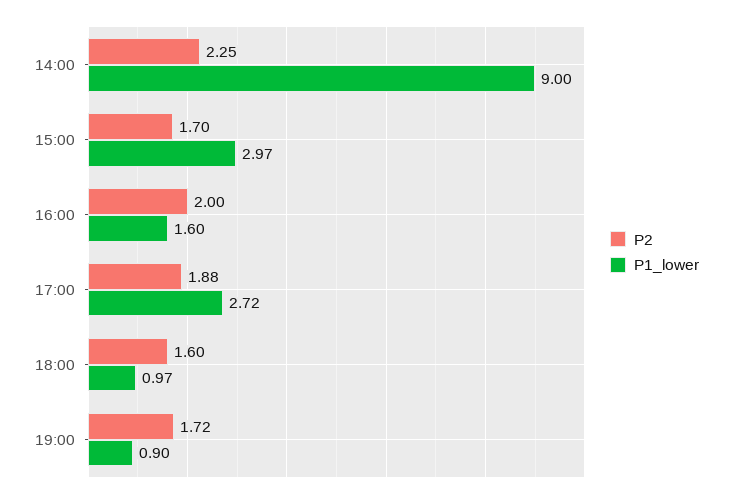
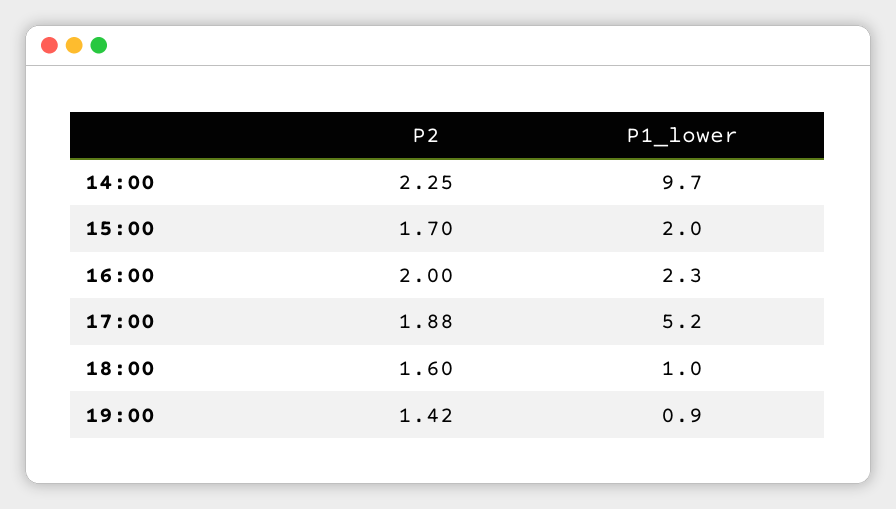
P1_lower, 14:00: 9 -> 9.7
P1_lower, 15:00: 2.97 -> 2
P1_lower, 16:00: 1.6 -> 2.3
P1_lower, 17:00: 2.72 -> 5.2
P2, 19:00: 1.72 -> 1.42

